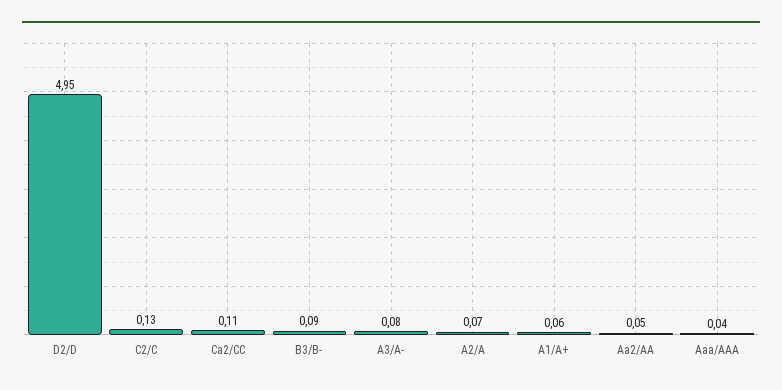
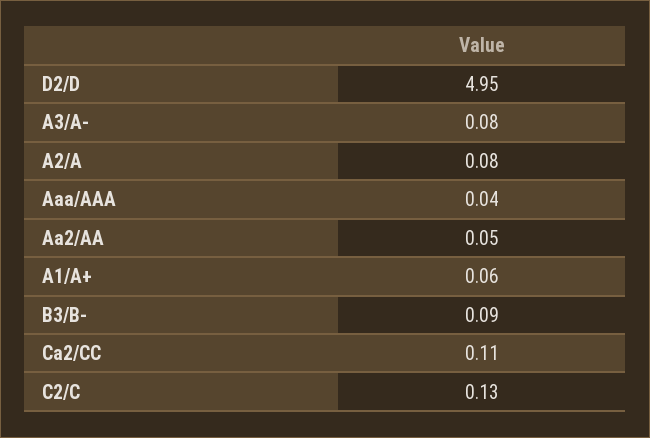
A2/A: 0.07 -> 0.08

